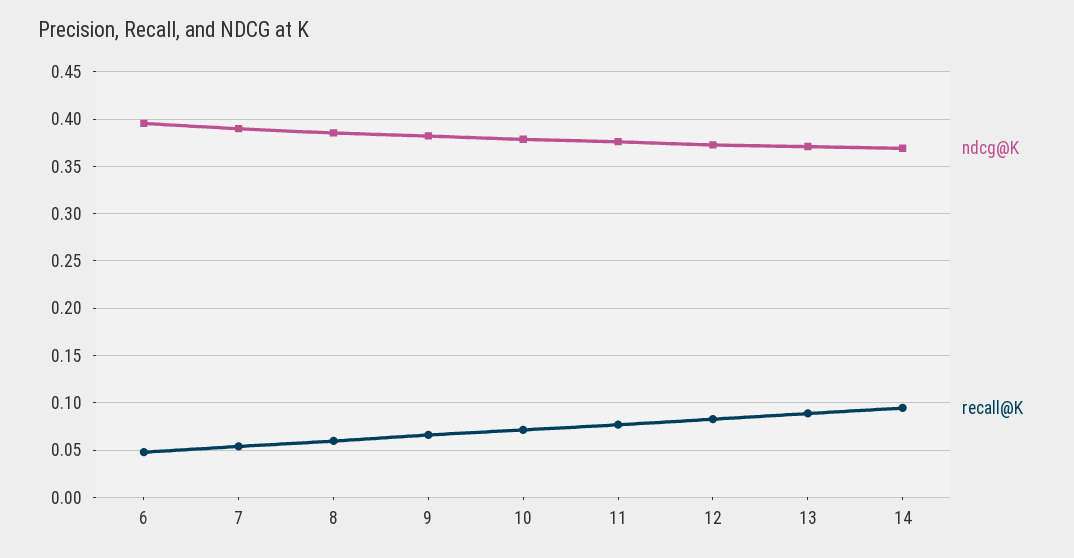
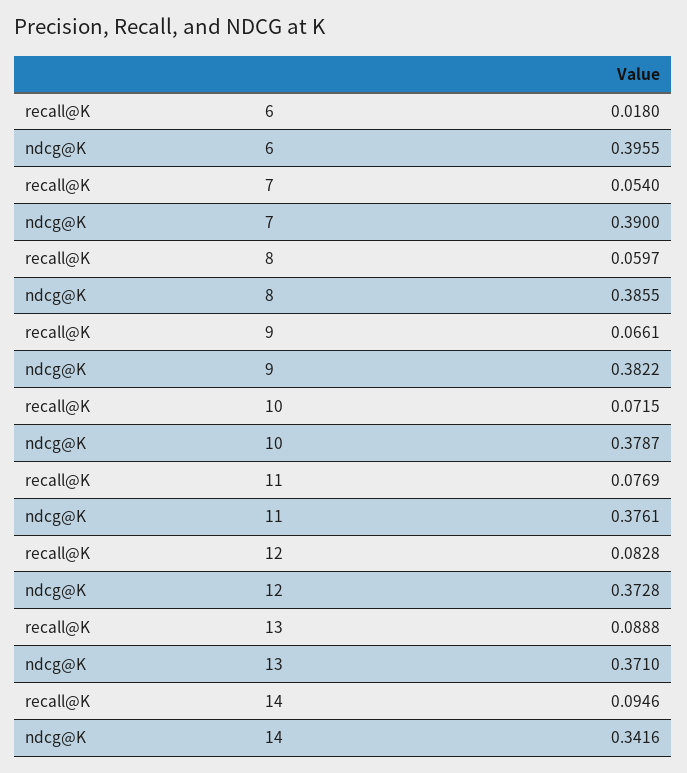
recall@K, 6: 0.05 -> 0.018
ndcg@K, 14: 0.37 -> 0.3416

